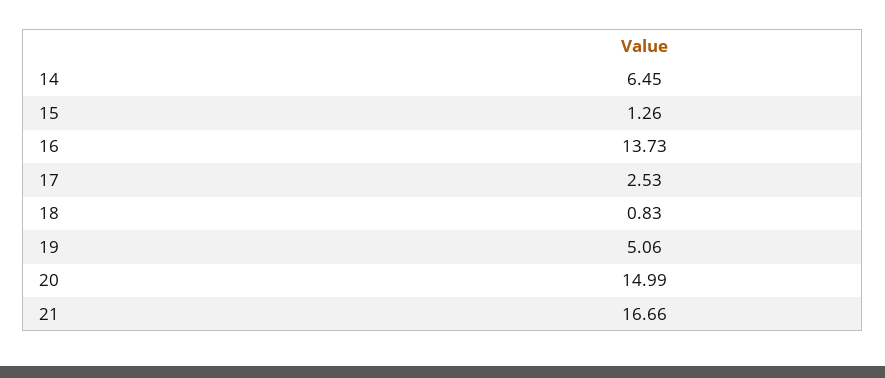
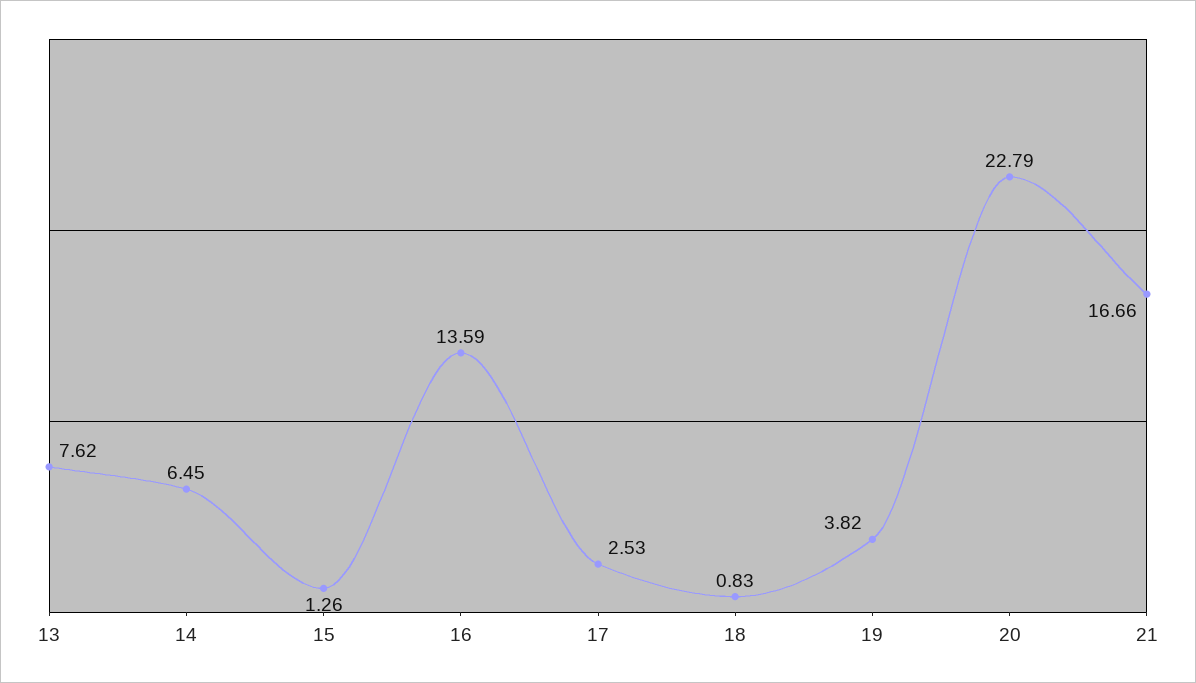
16: 13.73 -> 13.59
19: 5.06 -> 3.82
20: 14.99 -> 22.79
13: none -> 7.62

